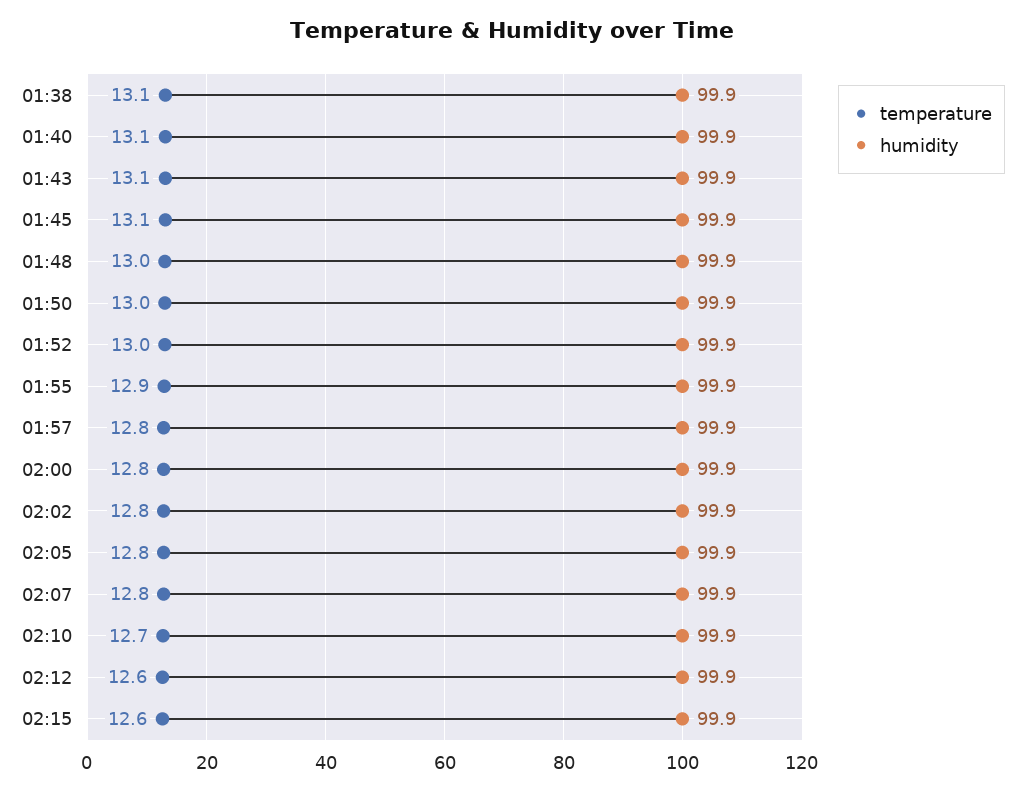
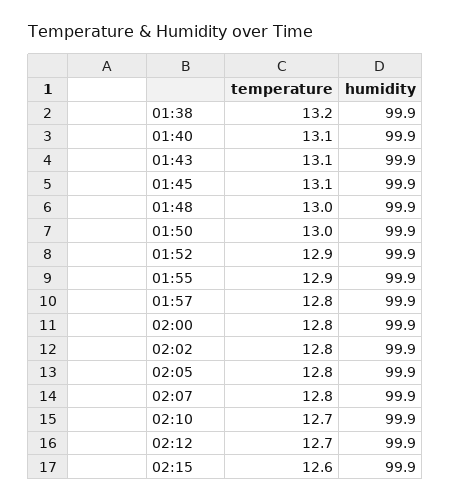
temperature, 01:38: 13.1 -> 13.2
temperature, 01:52: 13 -> 12.9
temperature, 02:12: 12.6 -> 12.7

